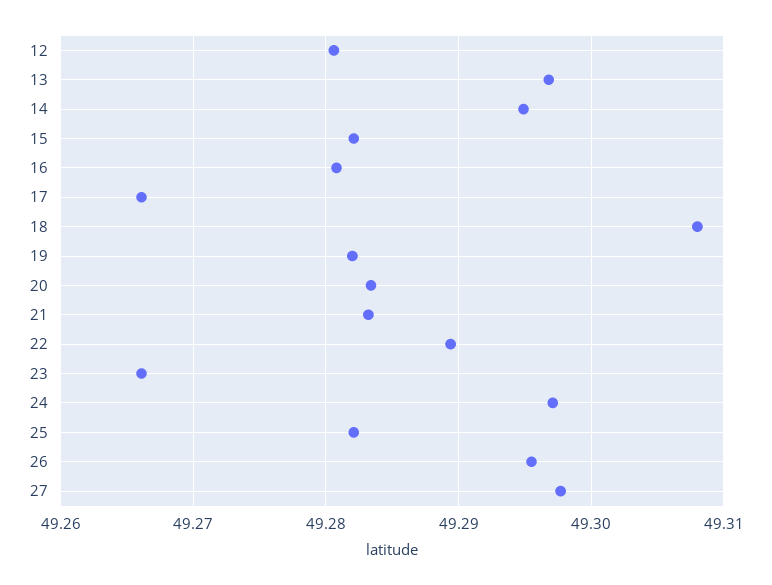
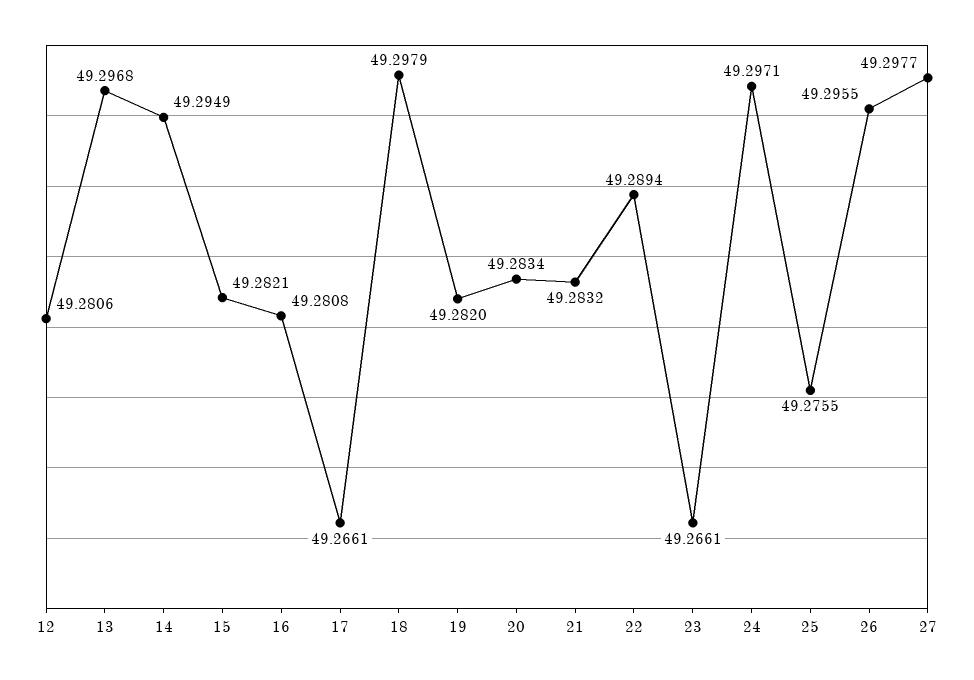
18: 49.308 -> 49.2979
25: 49.282 -> 49.2755

